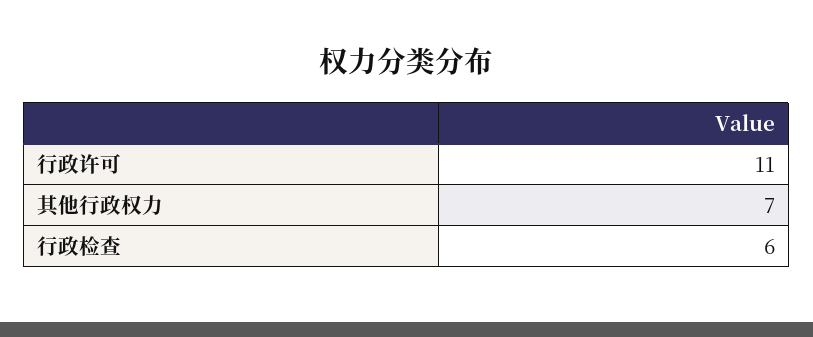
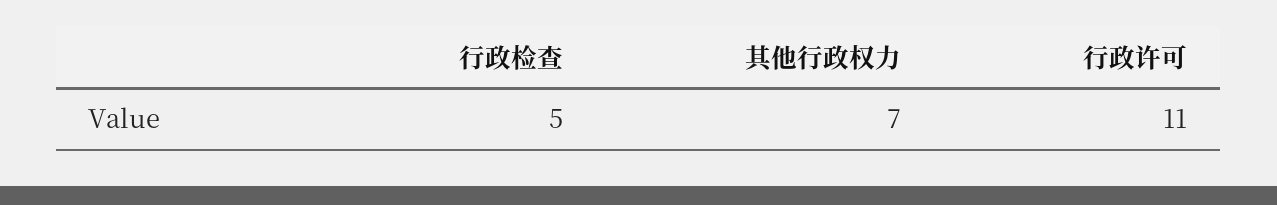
行政检查: 6 -> 5

